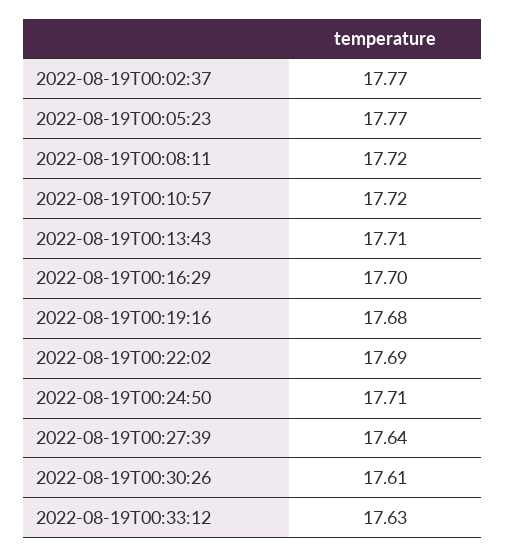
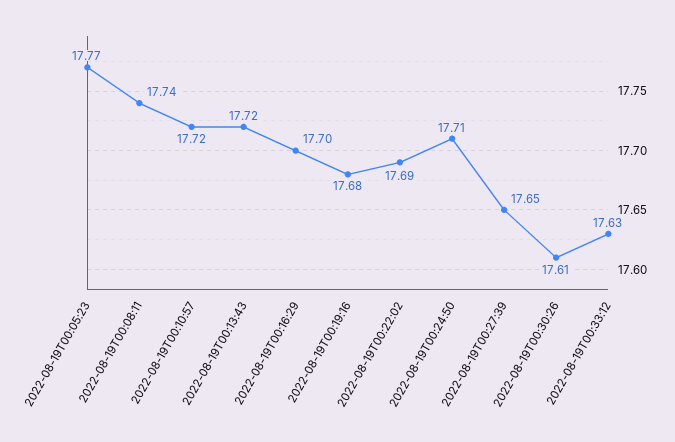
2022-08-19T00:02:37: 17.77 -> none
2022-08-19T00:08:11: 17.72 -> 17.74
2022-08-19T00:13:43: 17.71 -> 17.72
2022-08-19T00:27:39: 17.64 -> 17.65

